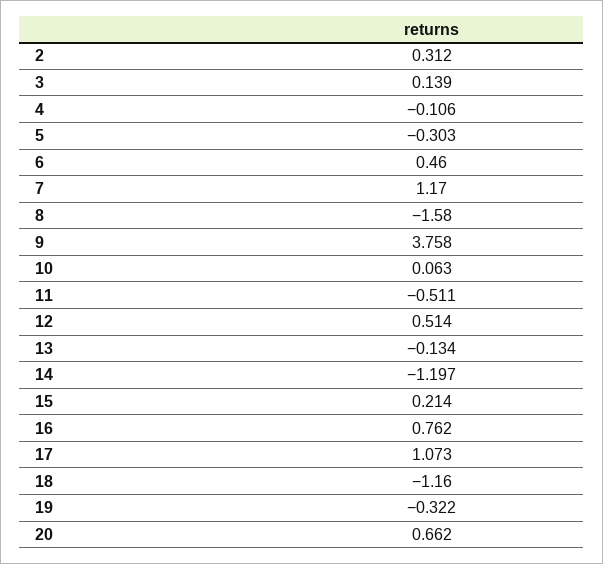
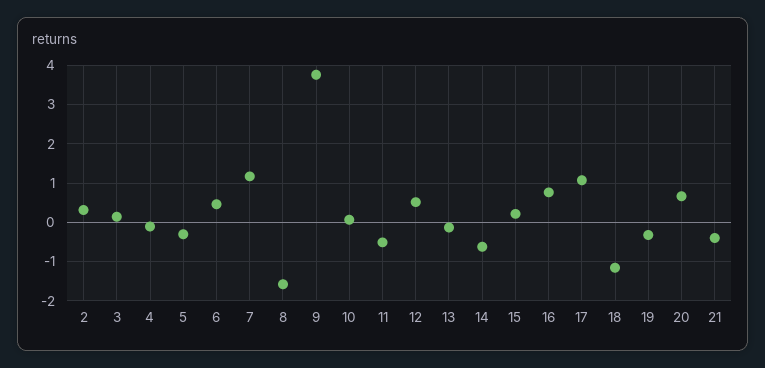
14: -1.197 -> -0.6
21: none -> -0.4

